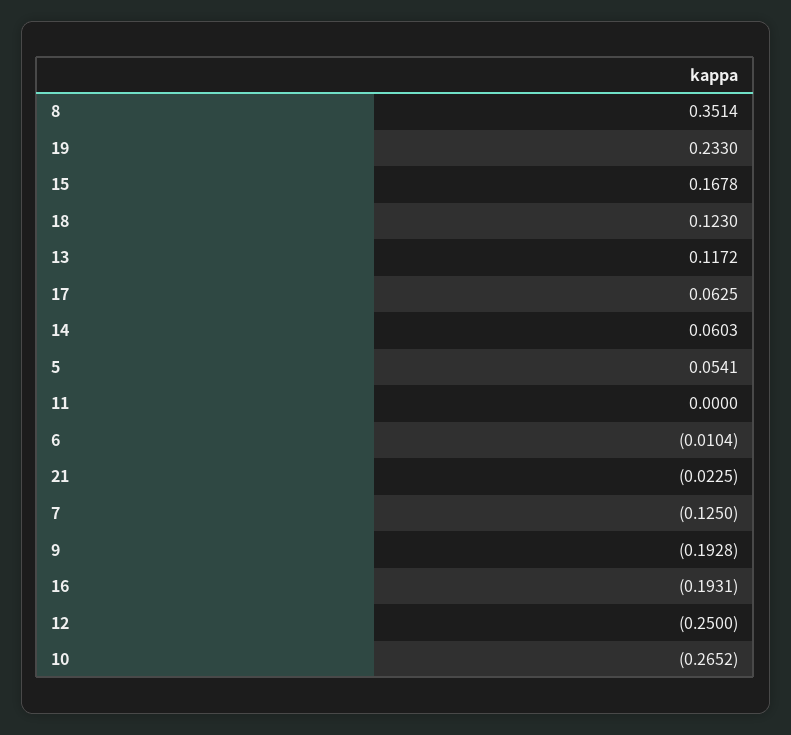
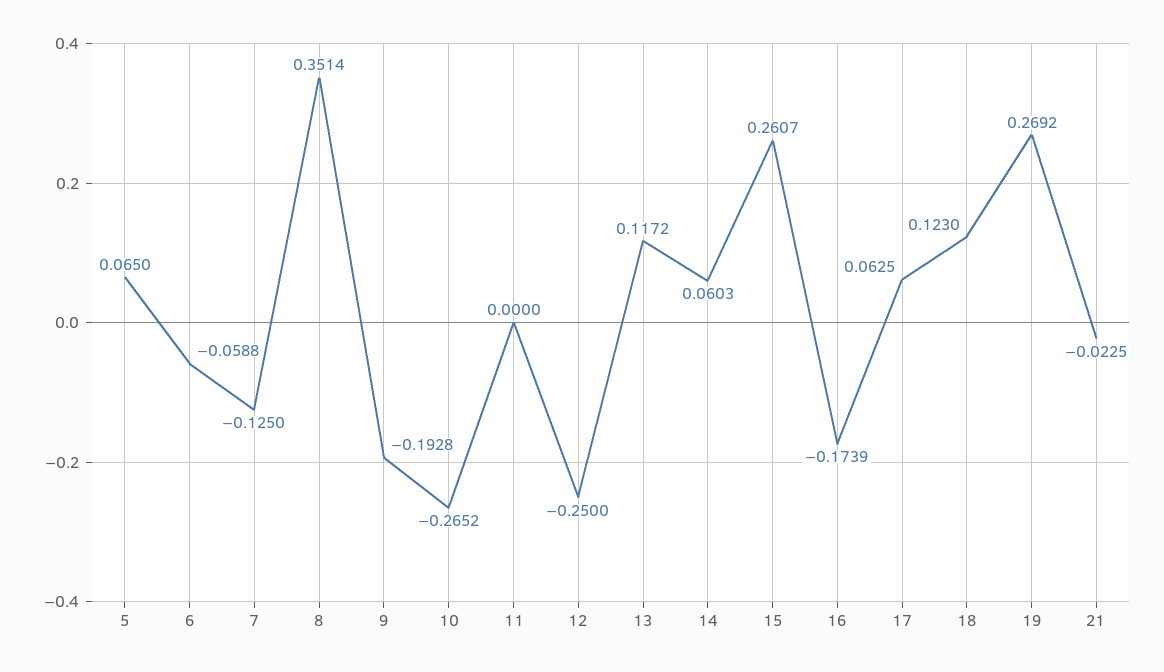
19: 0.233 -> 0.2692
15: 0.1678 -> 0.2607
5: 0.0541 -> 0.065
6: -0.0104 -> -0.0588
16: -0.1931 -> -0.1739

